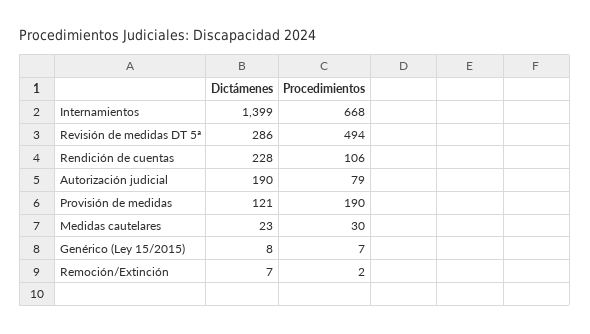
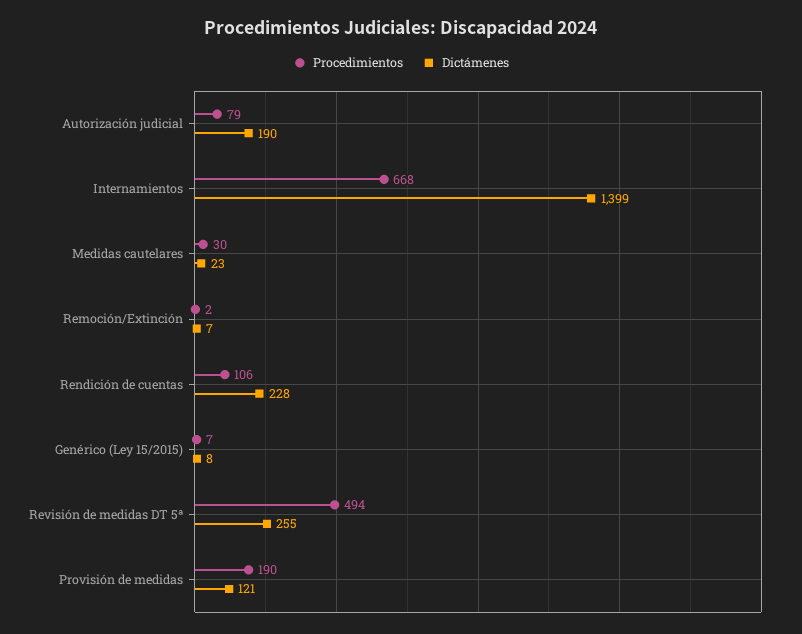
Dictámenes, Revisión de medidas DT 5ª: 286 -> 255

